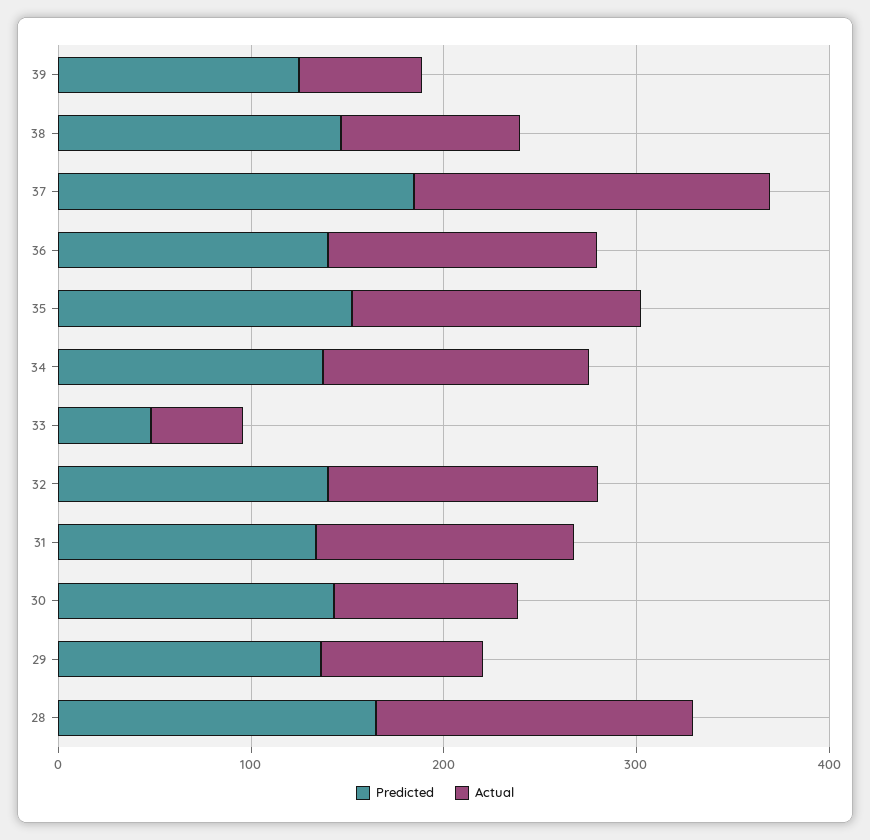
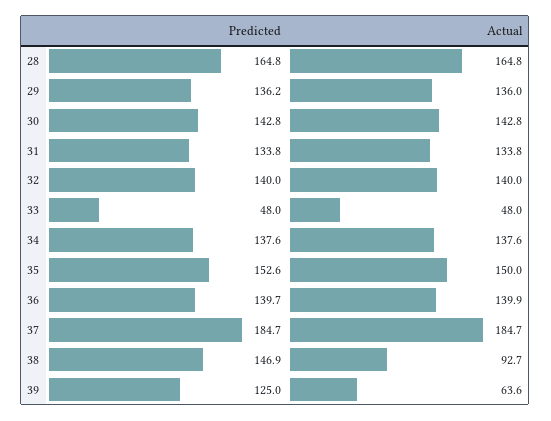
Actual, 30: 100 -> 142.8
Actual, 29: 80 -> 136

